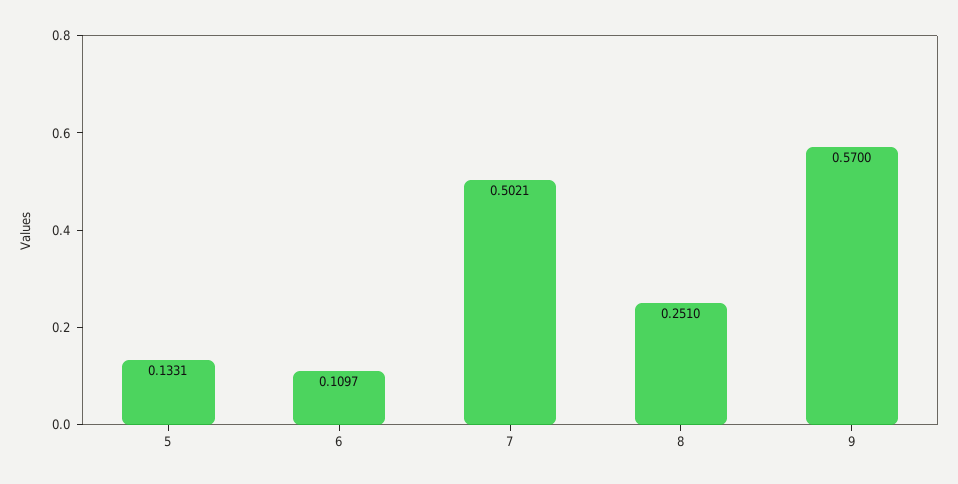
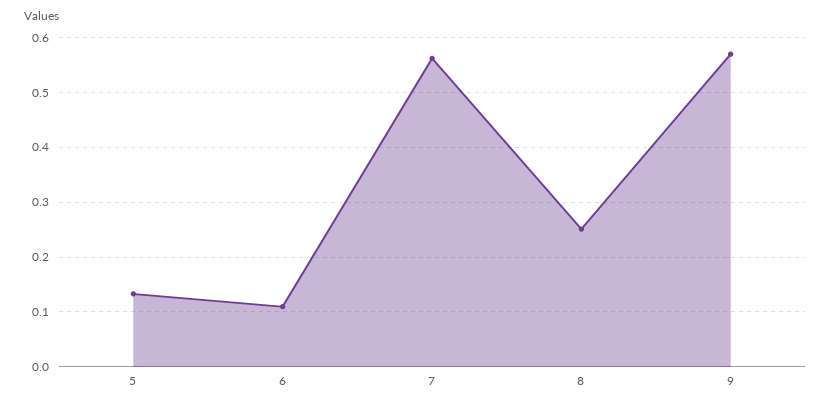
7: 0.5021 -> 0.56

